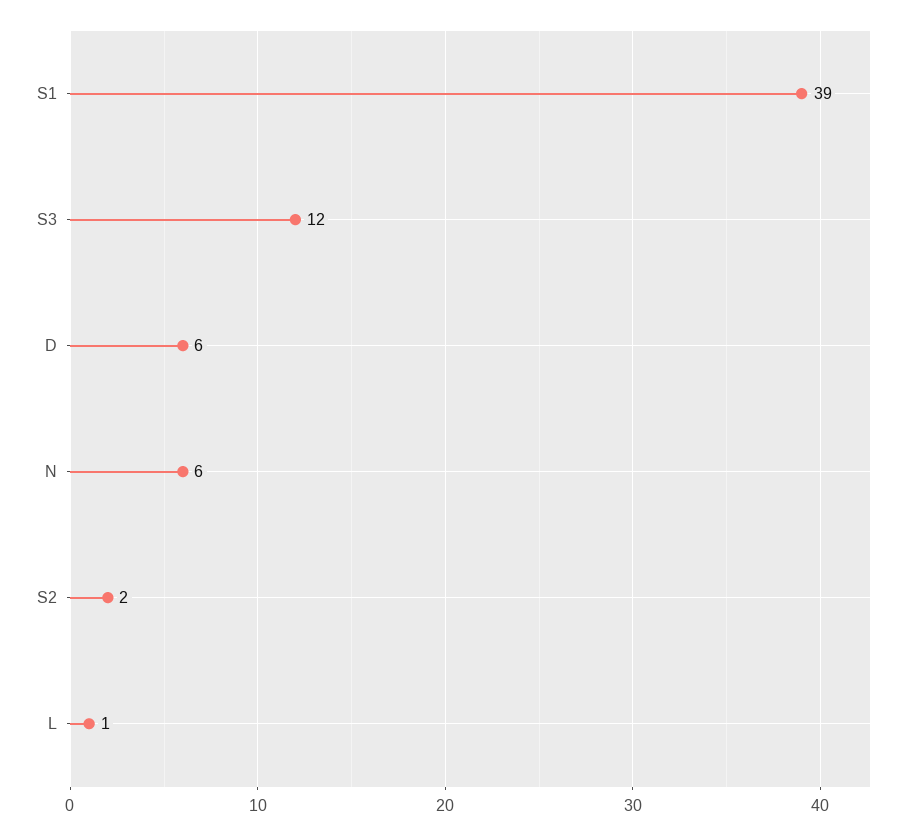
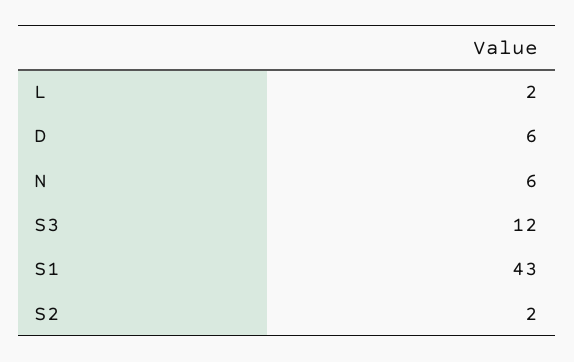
S1: 39 -> 43
L: 1 -> 2

